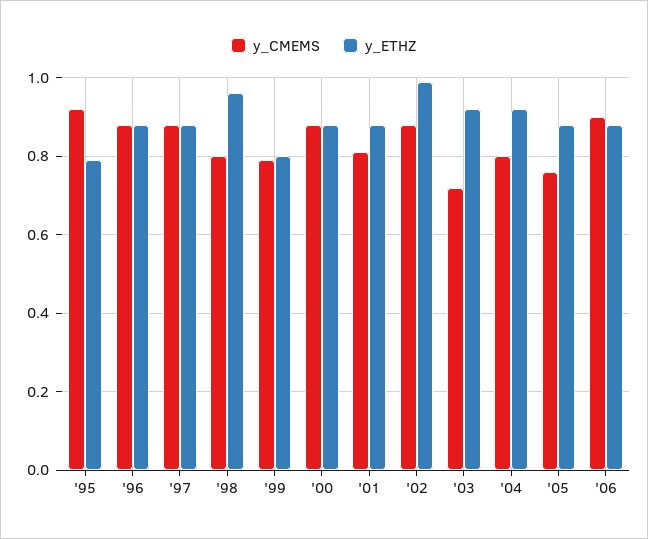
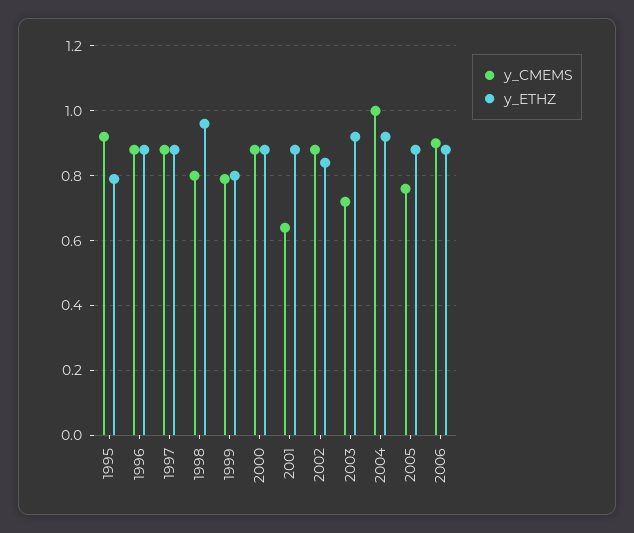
y_CMEMS, '01: 0.8 -> 0.65
y_ETHZ, '02: 1 -> 0.85
y_CMEMS, '04: 0.8 -> 1

